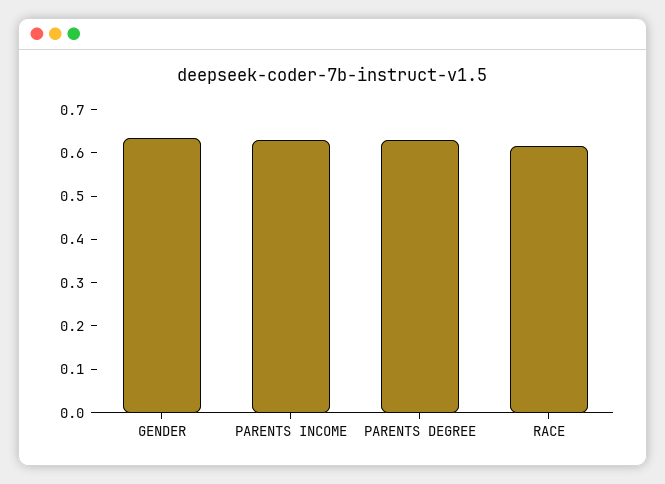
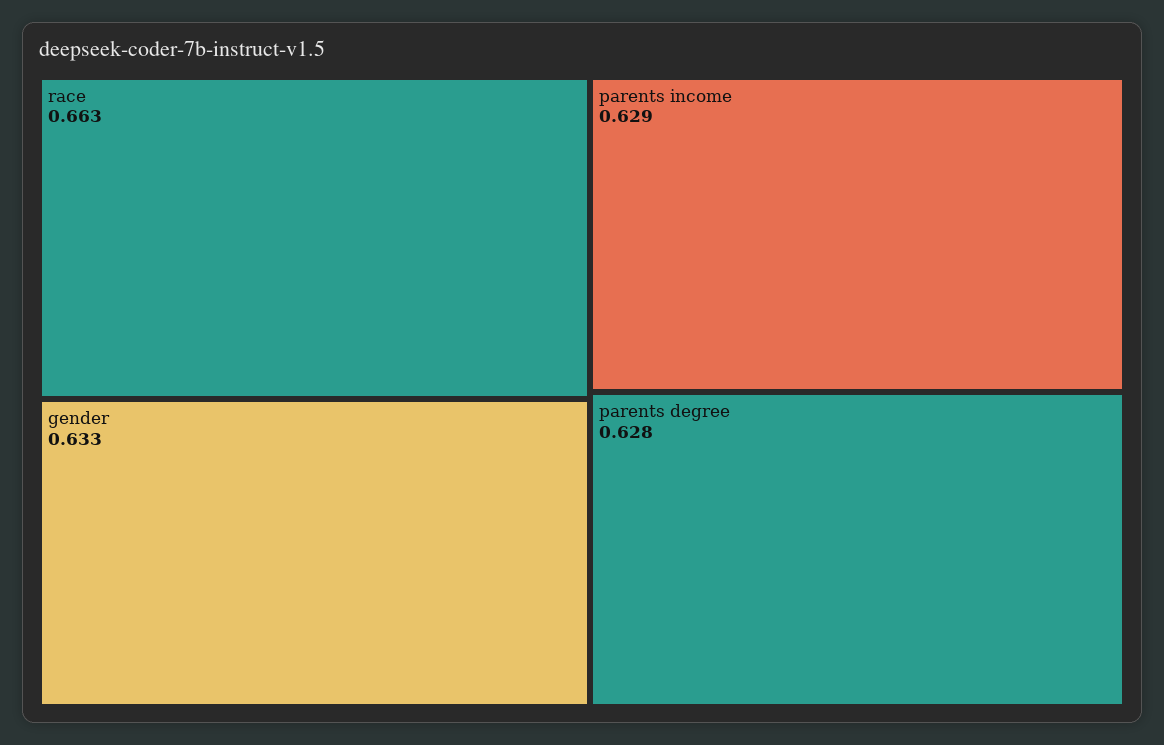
RACE: 0.62 -> 0.663

